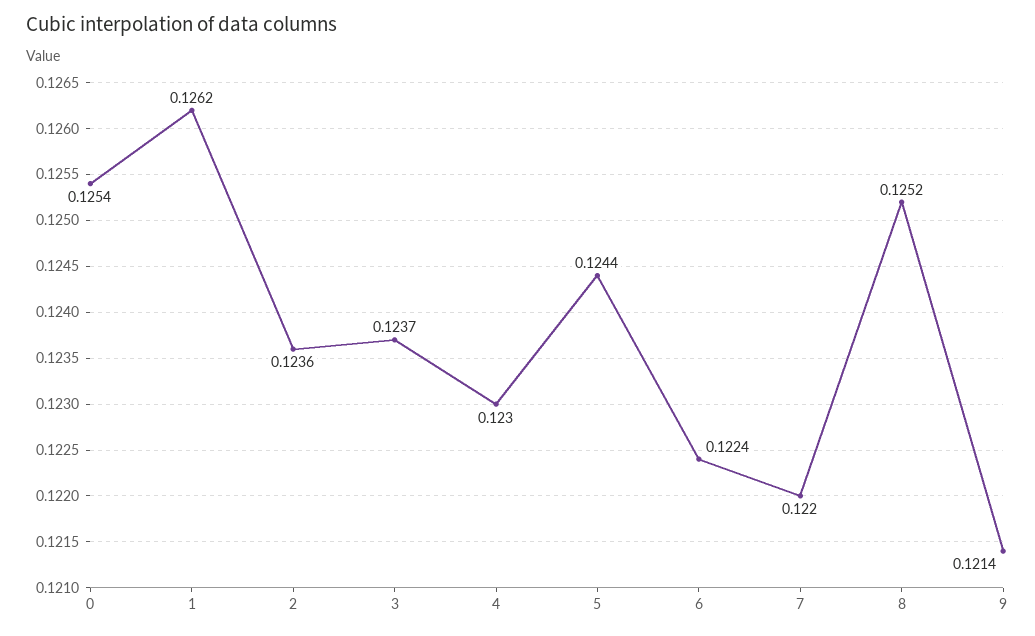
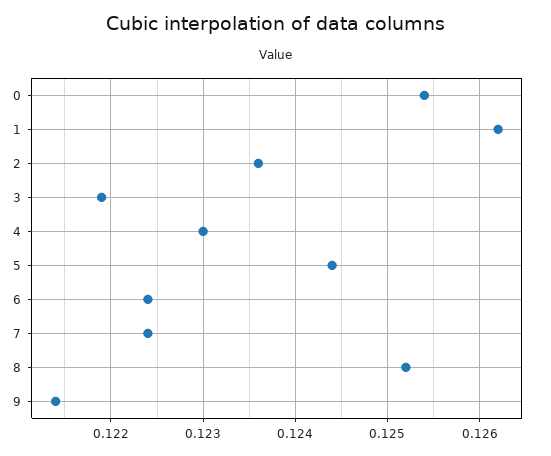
3: 0.1237 -> 0.1219
7: 0.122 -> 0.1224

